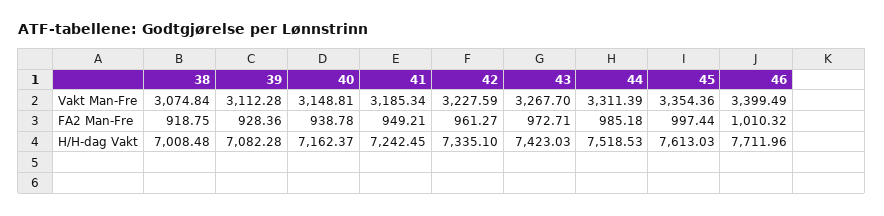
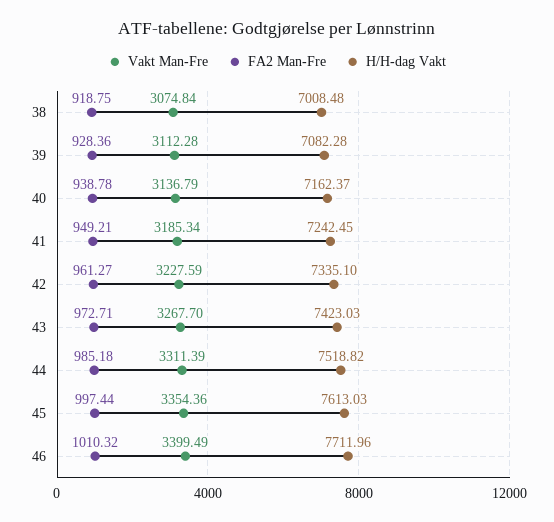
Vakt Man-Fre, 40: 3148.81 -> 3136.79
H/H-dag Vakt, 44: 7518.53 -> 7518.82

